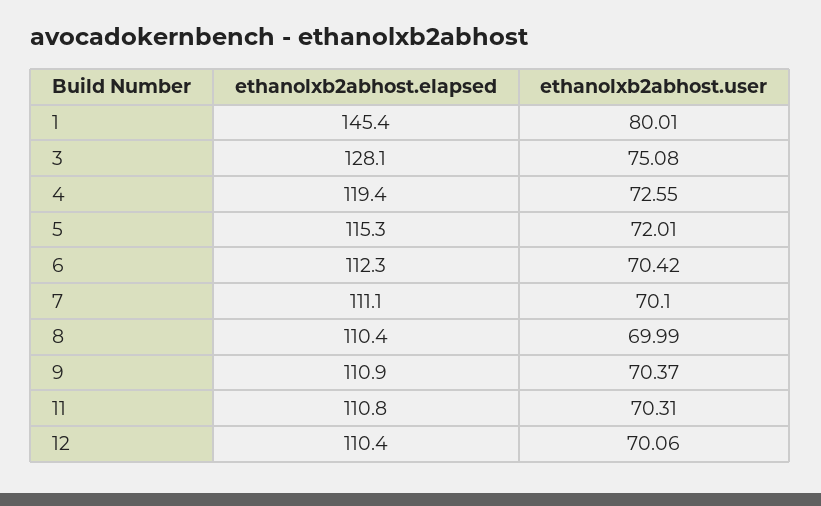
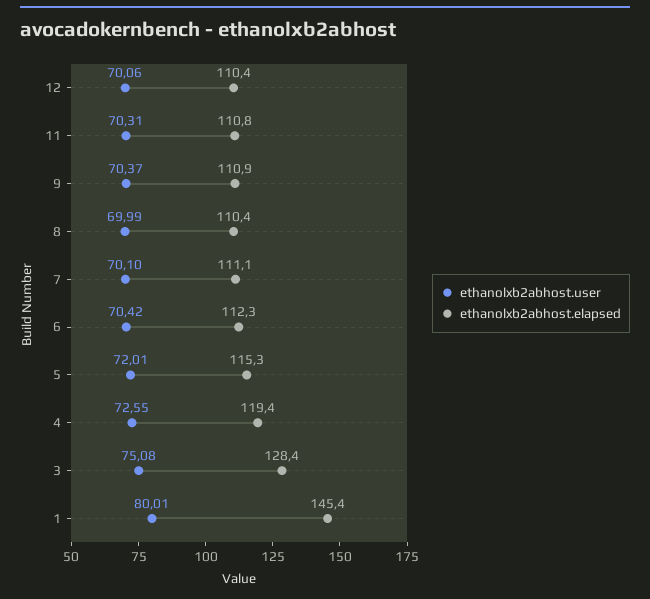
ethanolxb2abhost.elapsed, 3: 128.1 -> 128.4

